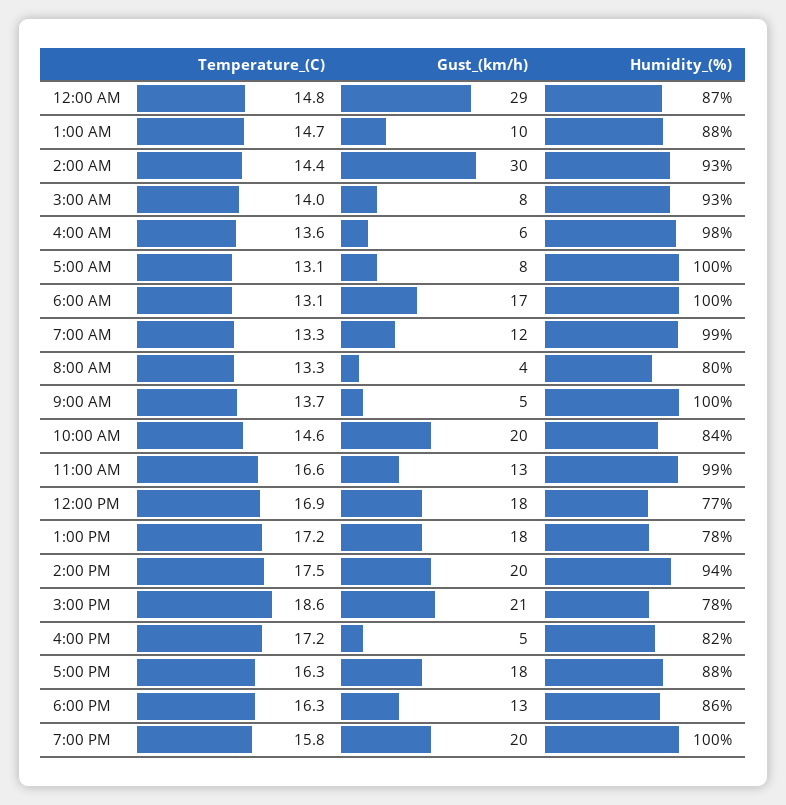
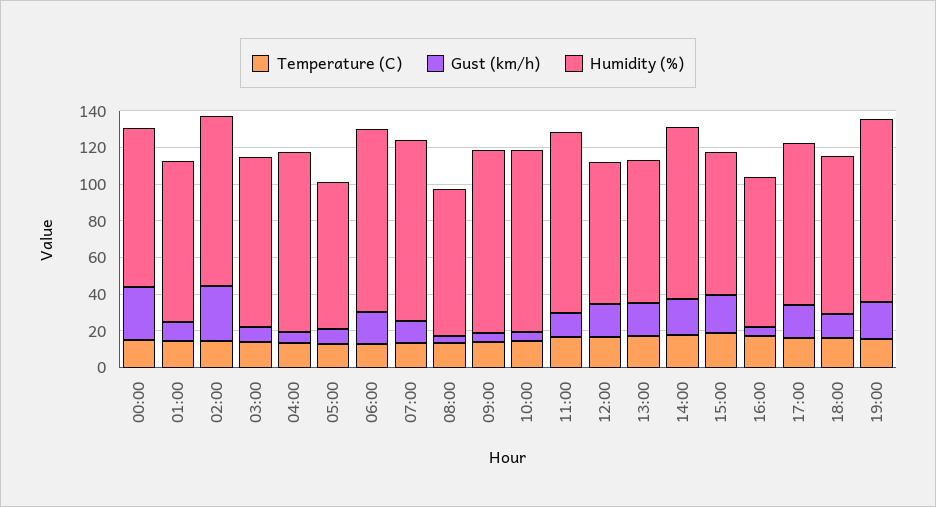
Humidity_(%), 5:00 AM: 100 -> 80
Gust_(km/h), 10:00 AM: 20 -> 5
Humidity_(%), 10:00 AM: 84 -> 100

